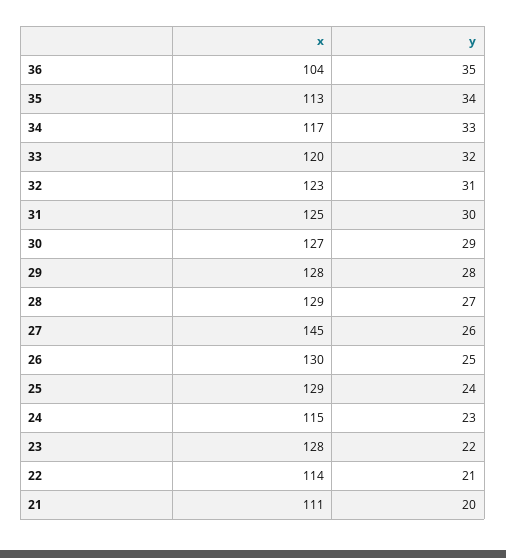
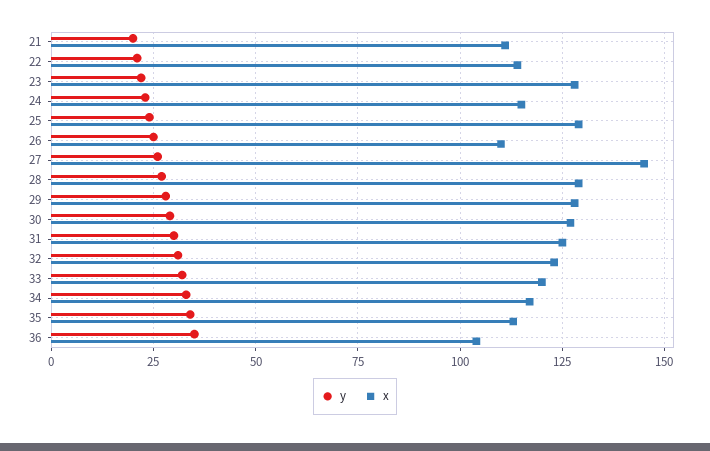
x, 26: 130 -> 110

